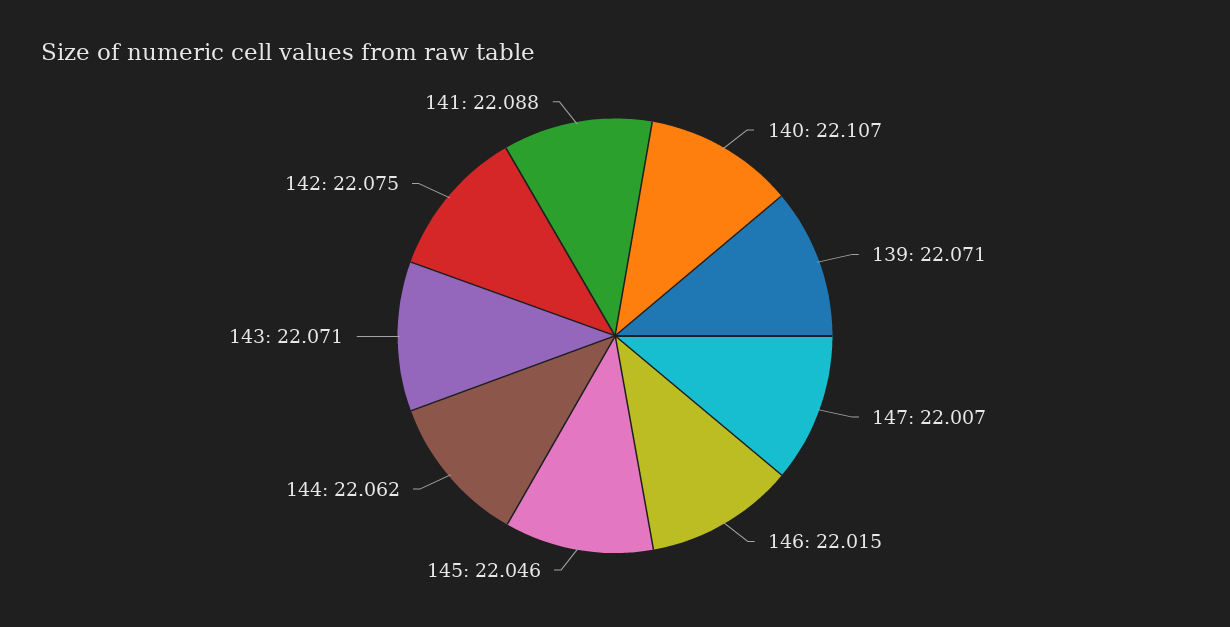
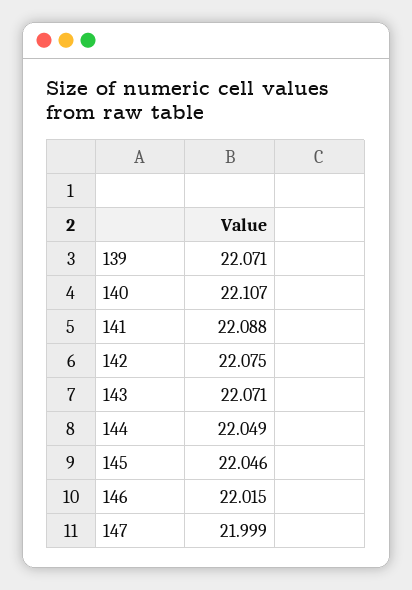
147: 22.007 -> 21.999
144: 22.062 -> 22.049

